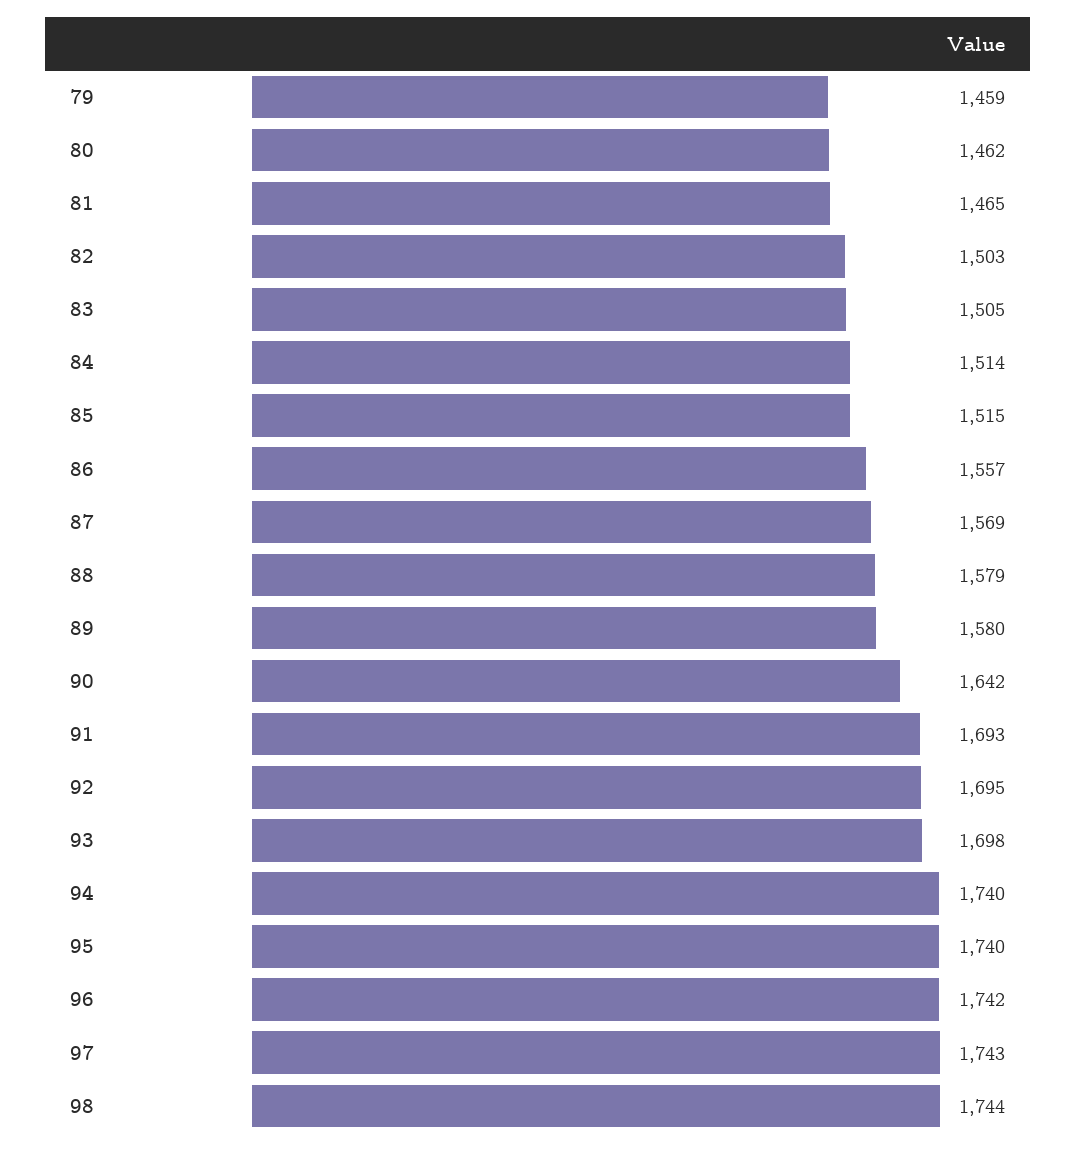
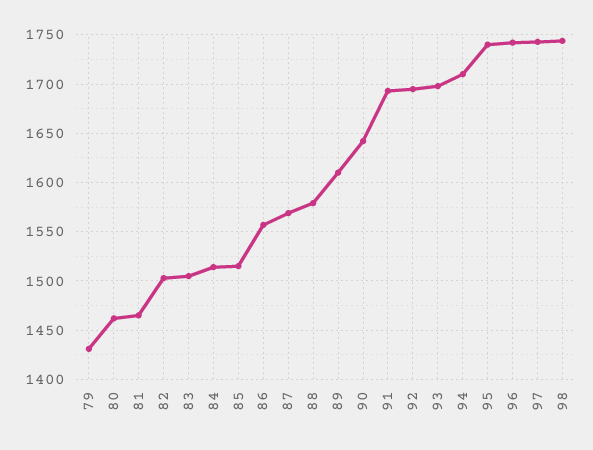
79: 1459 -> 1430
89: 1580 -> 1610
94: 1740 -> 1710

